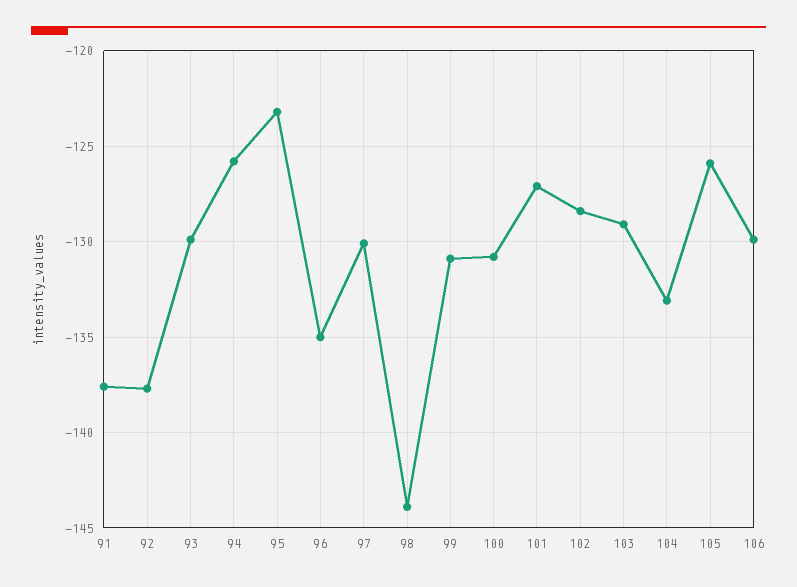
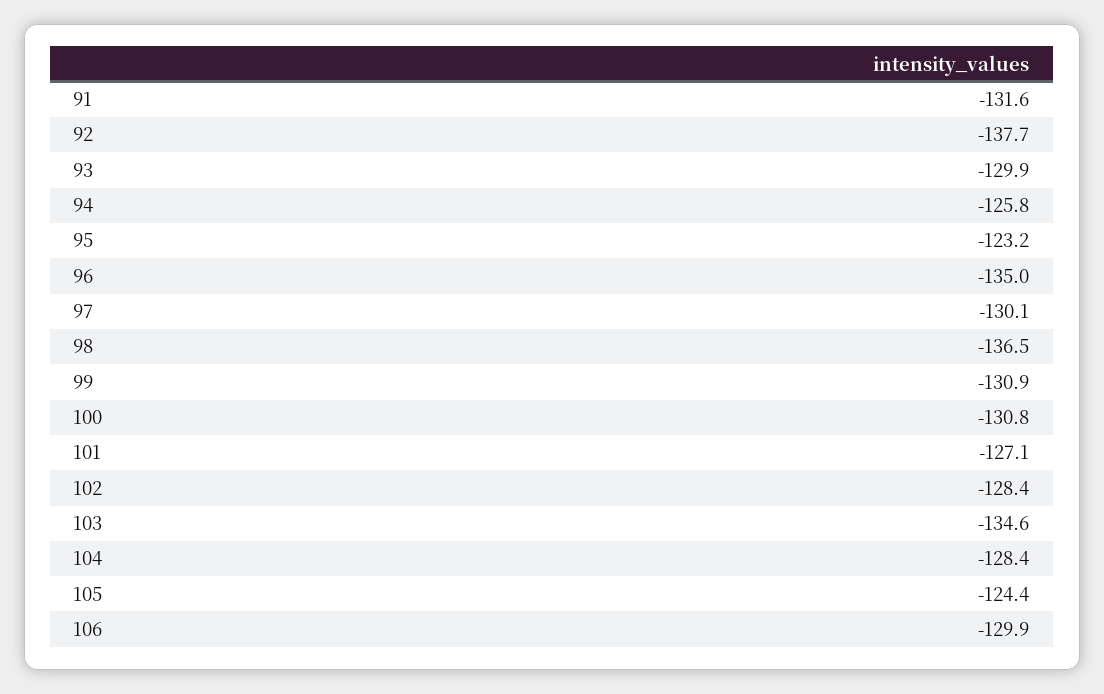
91: -137.5 -> -131.6
98: -144 -> -136.5
103: -129 -> -134.6
104: -133 -> -128.4
105: -126 -> -124.4

